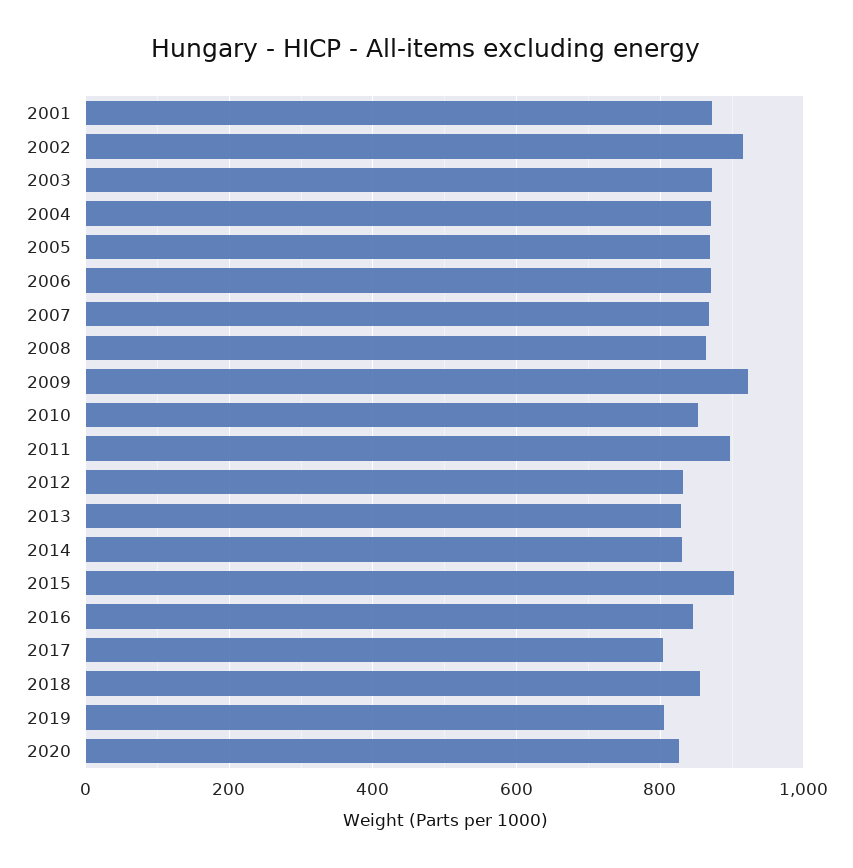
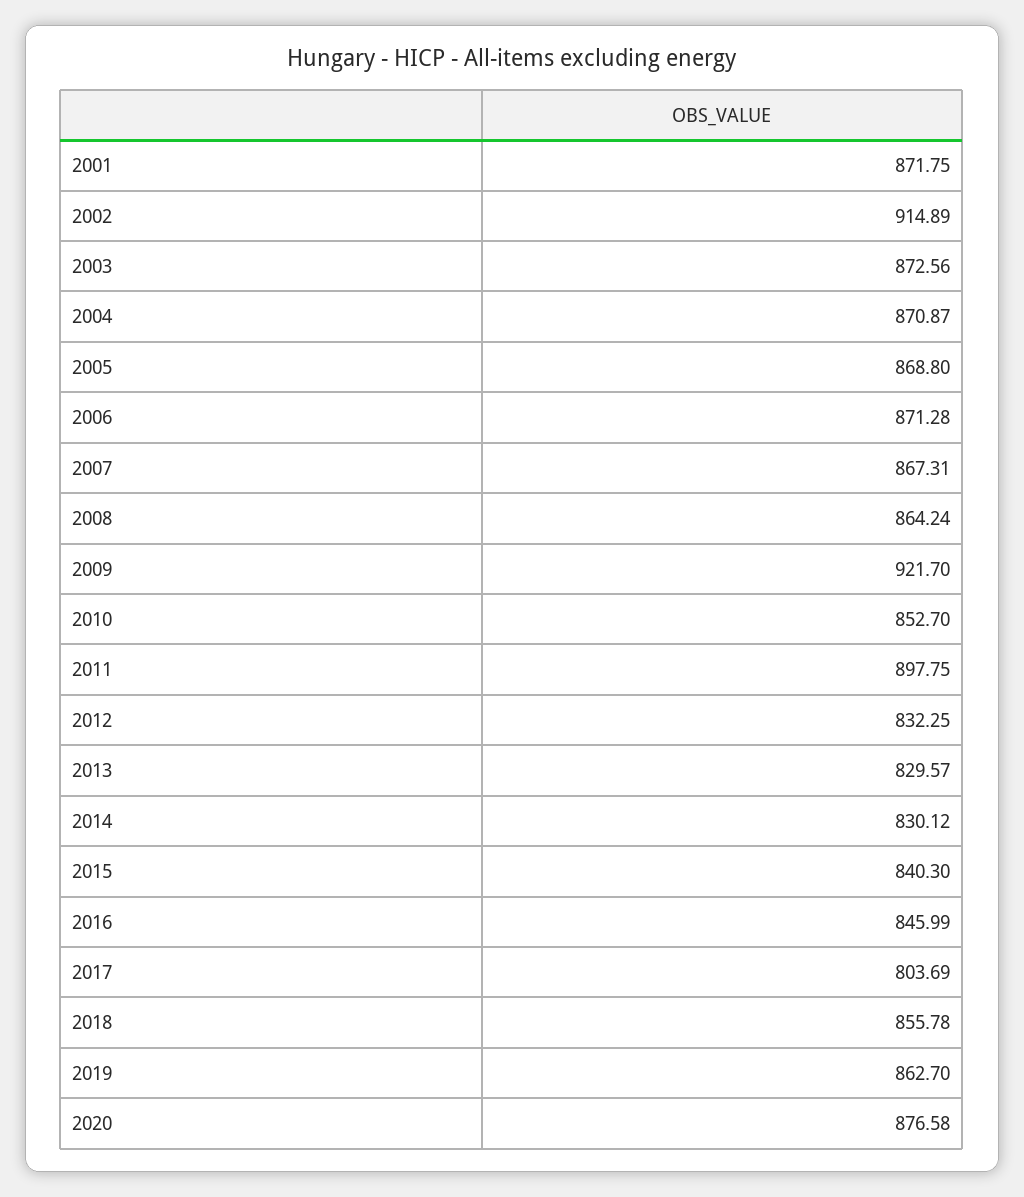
2015: 900 -> 840.3
2019: 800 -> 862.7
2020: 820 -> 876.58

